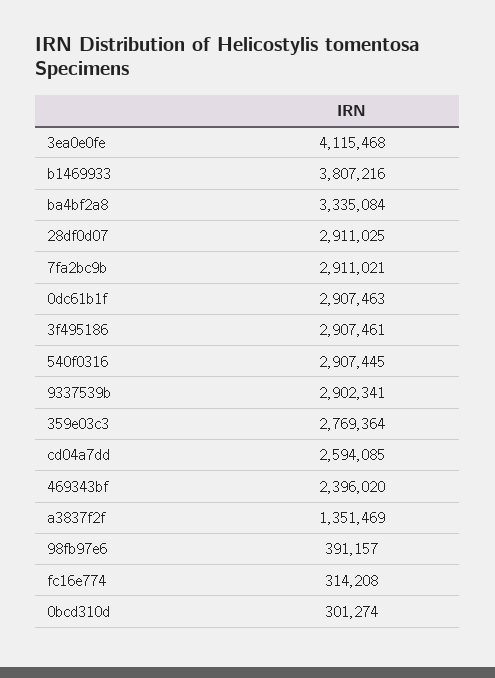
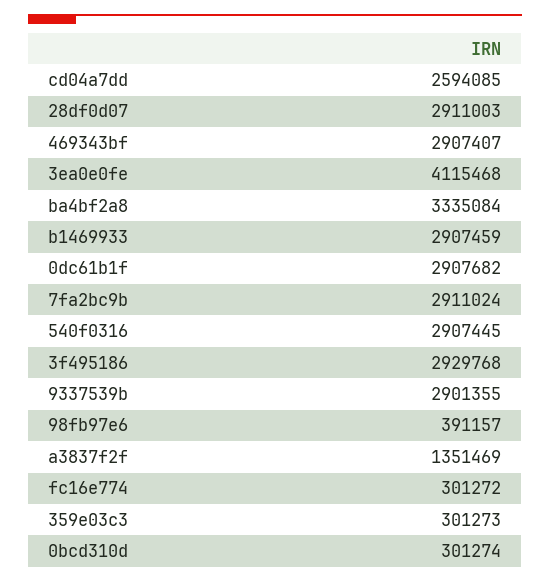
b1469933: 3807216 -> 2907459
28df0d07: 2911025 -> 2911003
7fa2bc9b: 2911021 -> 2911024
0dc61b1f: 2907463 -> 2907682
3f495186: 2907461 -> 2929768
9337539b: 2902341 -> 2901355
359e03c3: 2769364 -> 301273
469343bf: 2396020 -> 2907407
fc16e774: 314208 -> 301272

